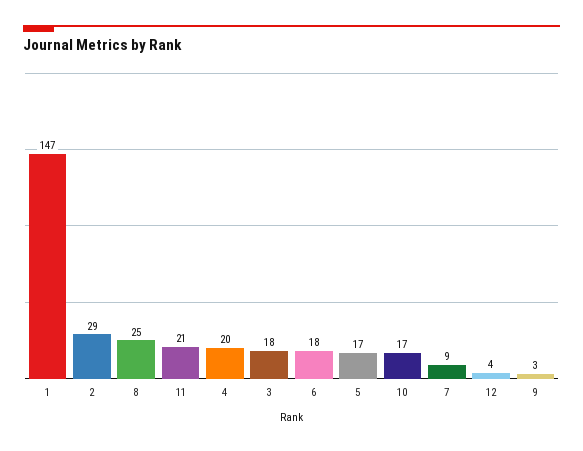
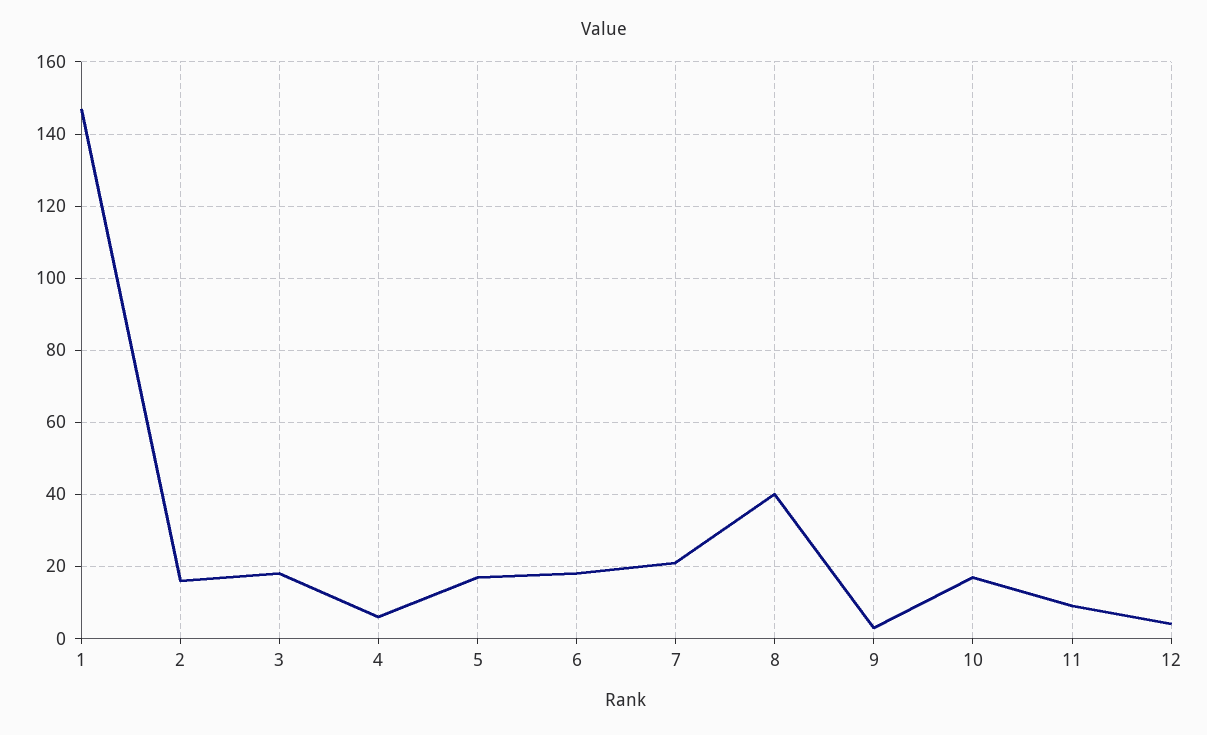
2: 29 -> 15
8: 25 -> 40
11: 21 -> 10
4: 20 -> 5
7: 9 -> 20

